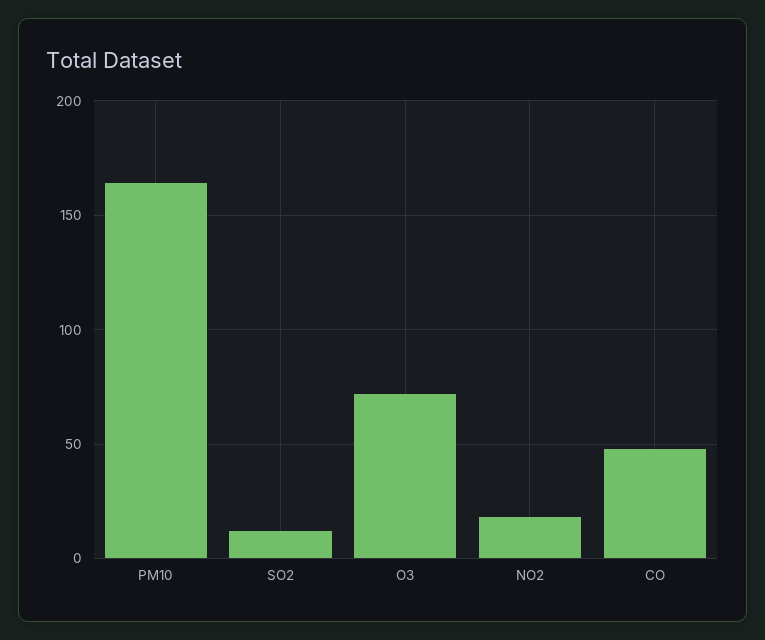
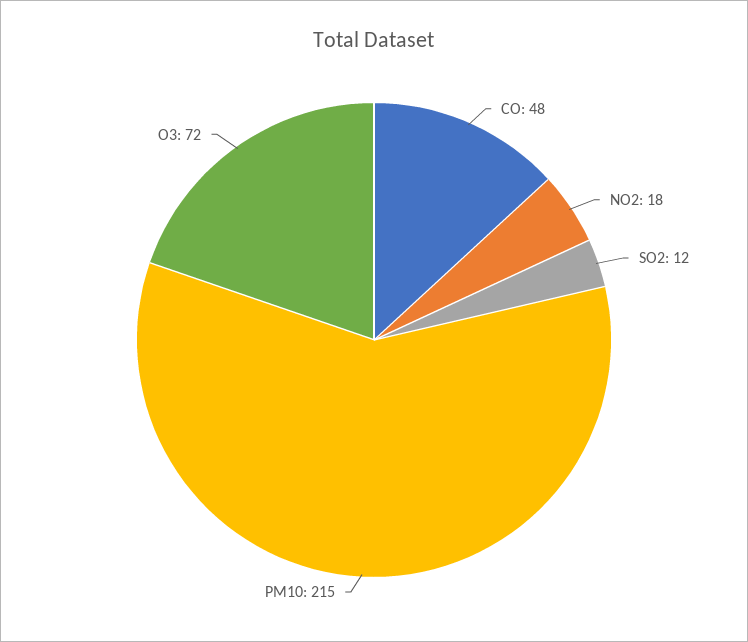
PM10: 165 -> 215

